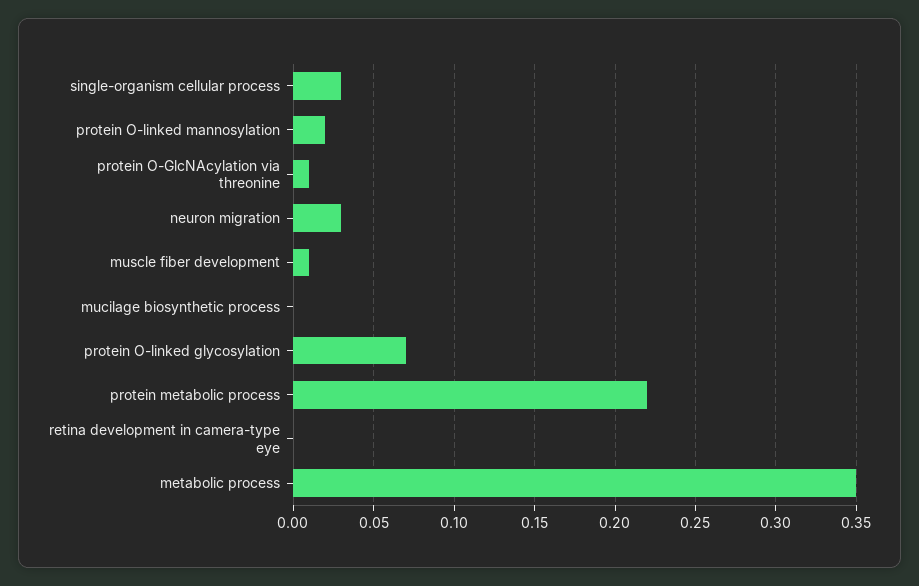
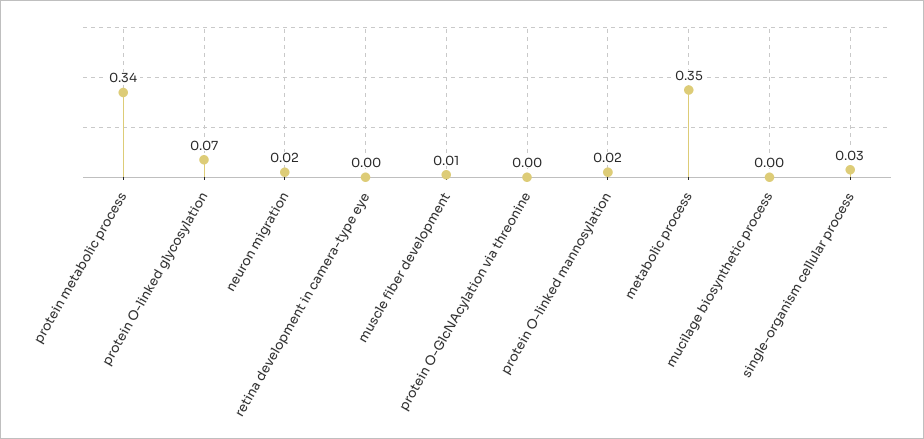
protein O-GlcNAcylation via threonine: 0.01 -> 0
neuron migration: 0.03 -> 0.02
protein metabolic process: 0.22 -> 0.34

